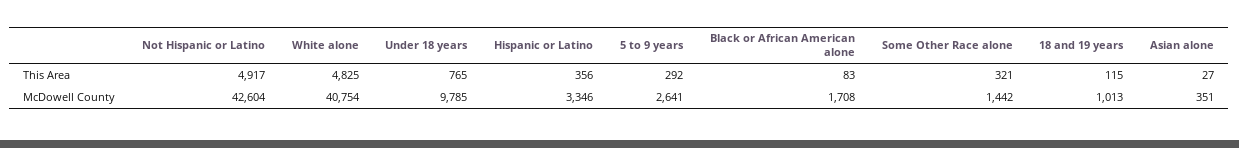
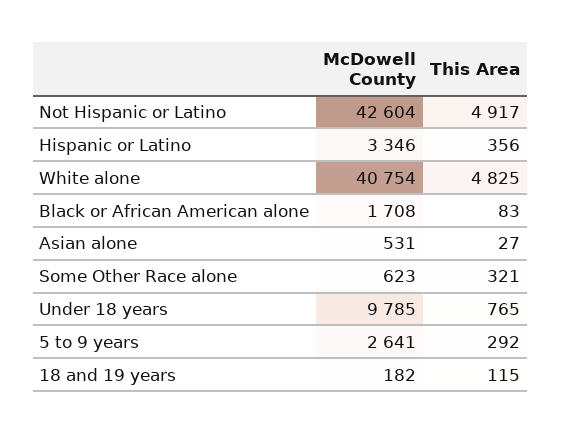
Some Other Race alone, McDowell County: 1442 -> 623
18 and 19 years, McDowell County: 1013 -> 182
Asian alone, McDowell County: 351 -> 531

